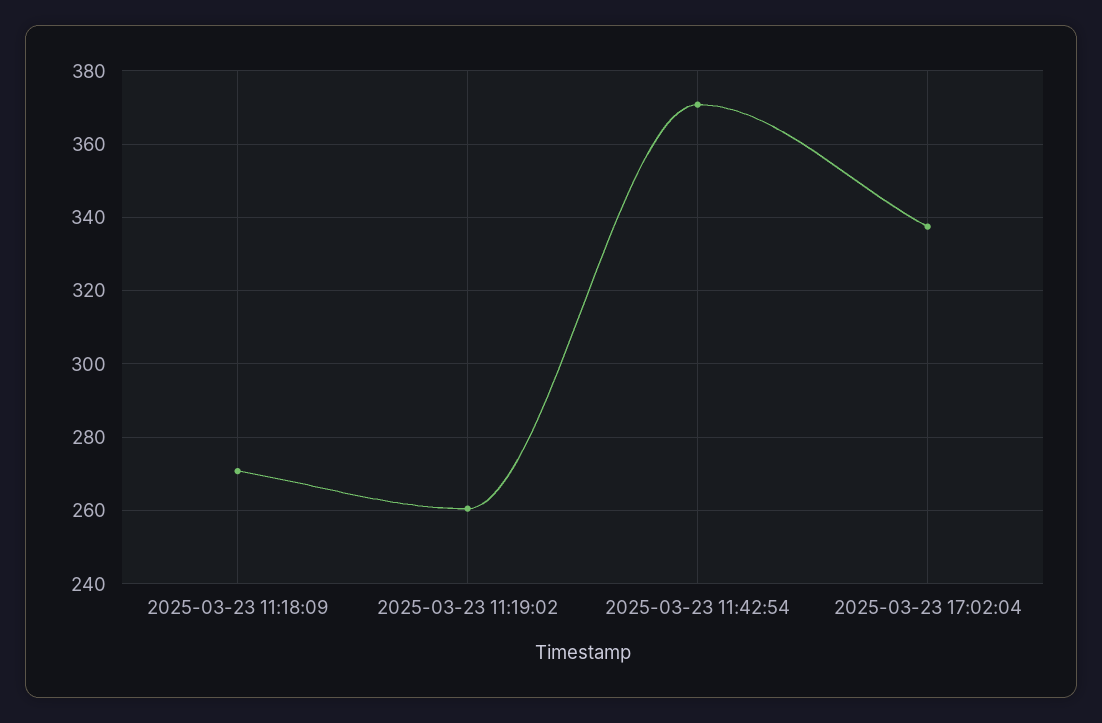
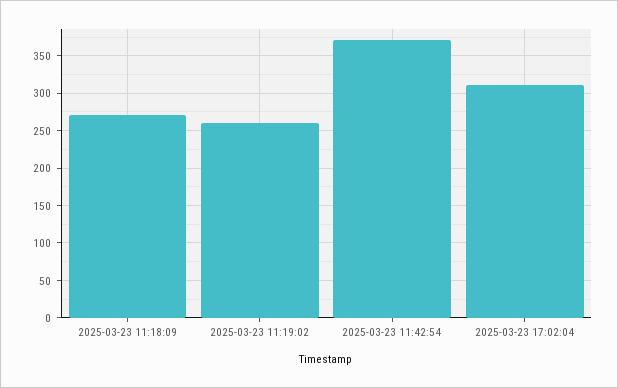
2025-03-23 17:02:04: 338 -> 310

